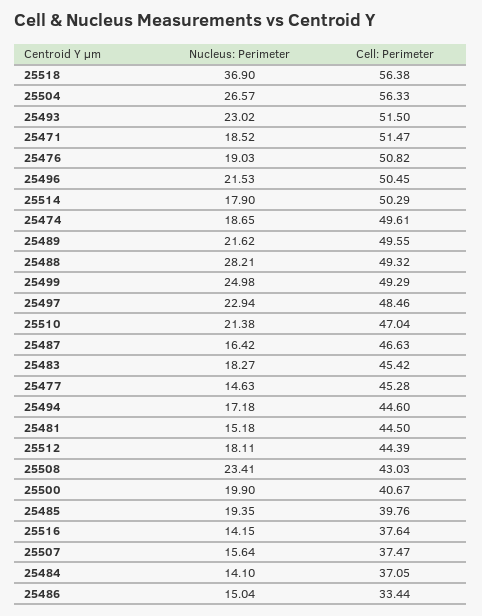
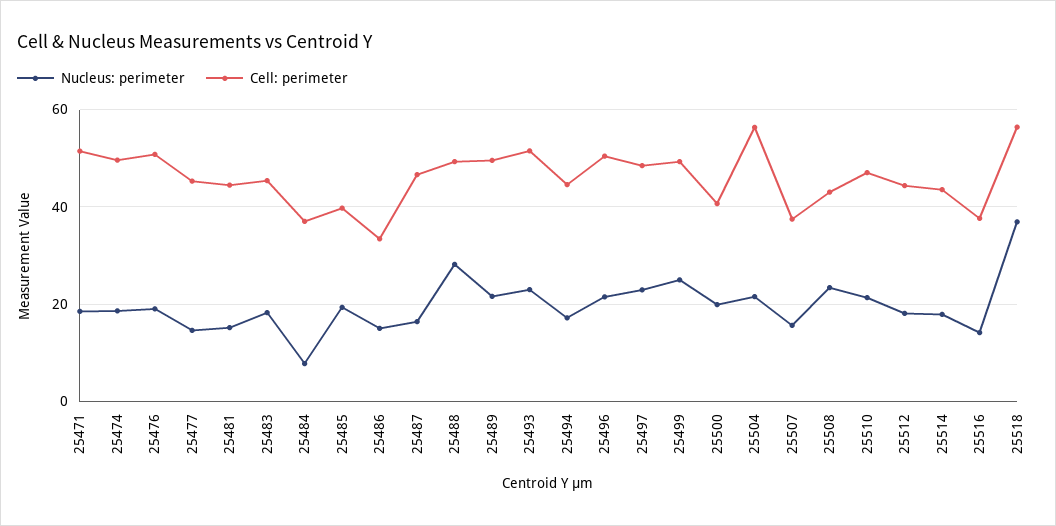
Nucleus: Perimeter, 25504: 26.57 -> 22
Cell: Perimeter, 25514: 50.29 -> 44
Nucleus: Perimeter, 25484: 14.1 -> 8

